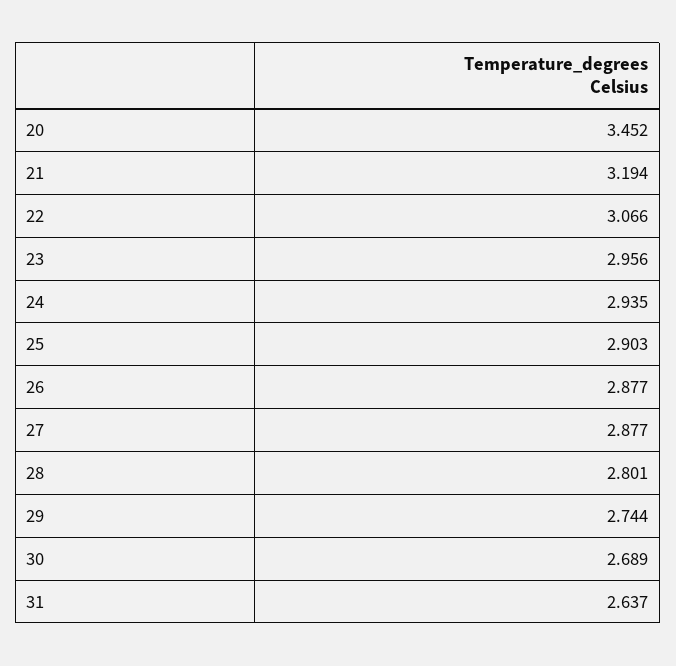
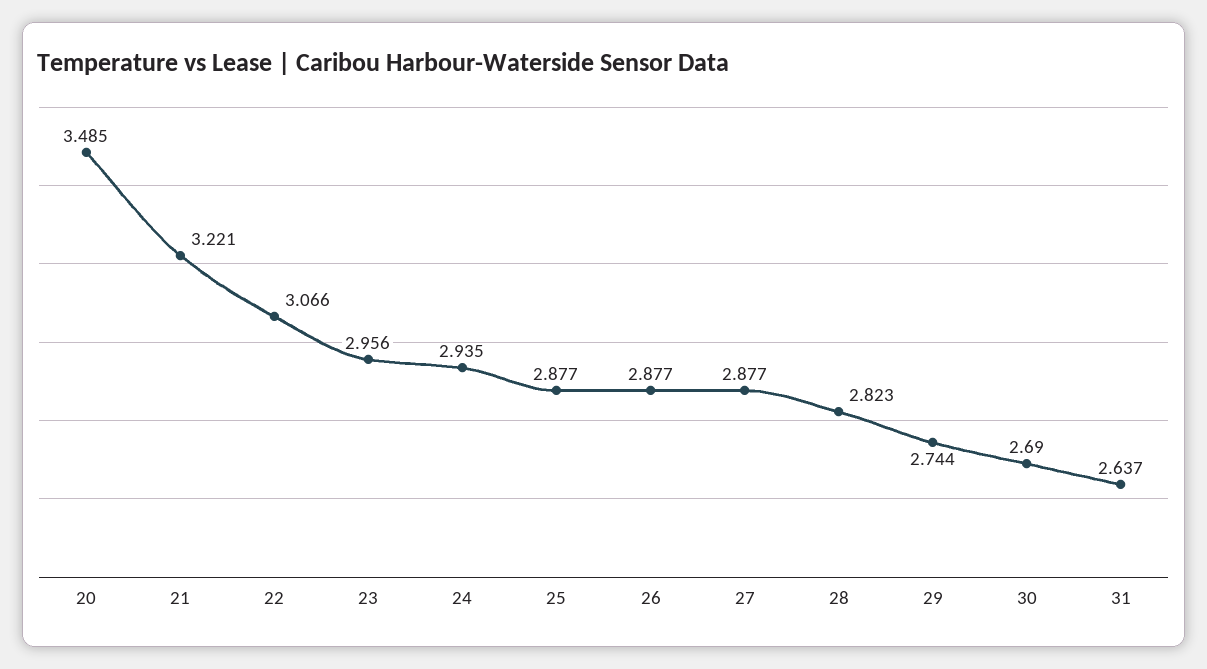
20: 3.452 -> 3.485
21: 3.194 -> 3.221
25: 2.903 -> 2.877
28: 2.801 -> 2.823
30: 2.689 -> 2.69

